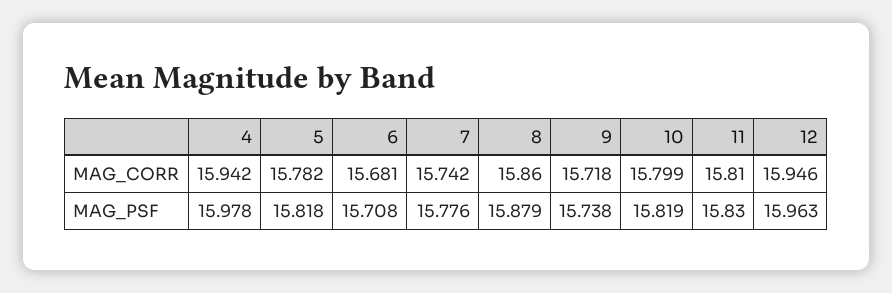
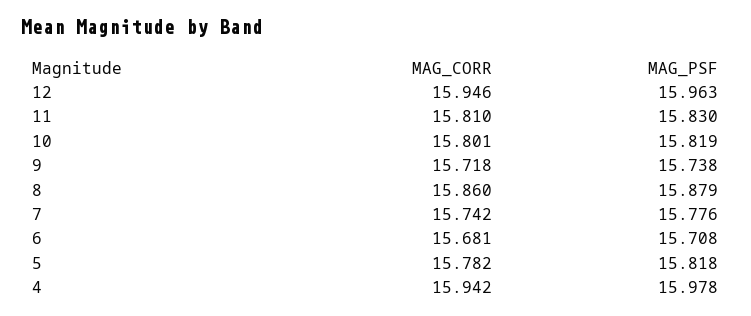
10, MAG_CORR: 15.799 -> 15.801

